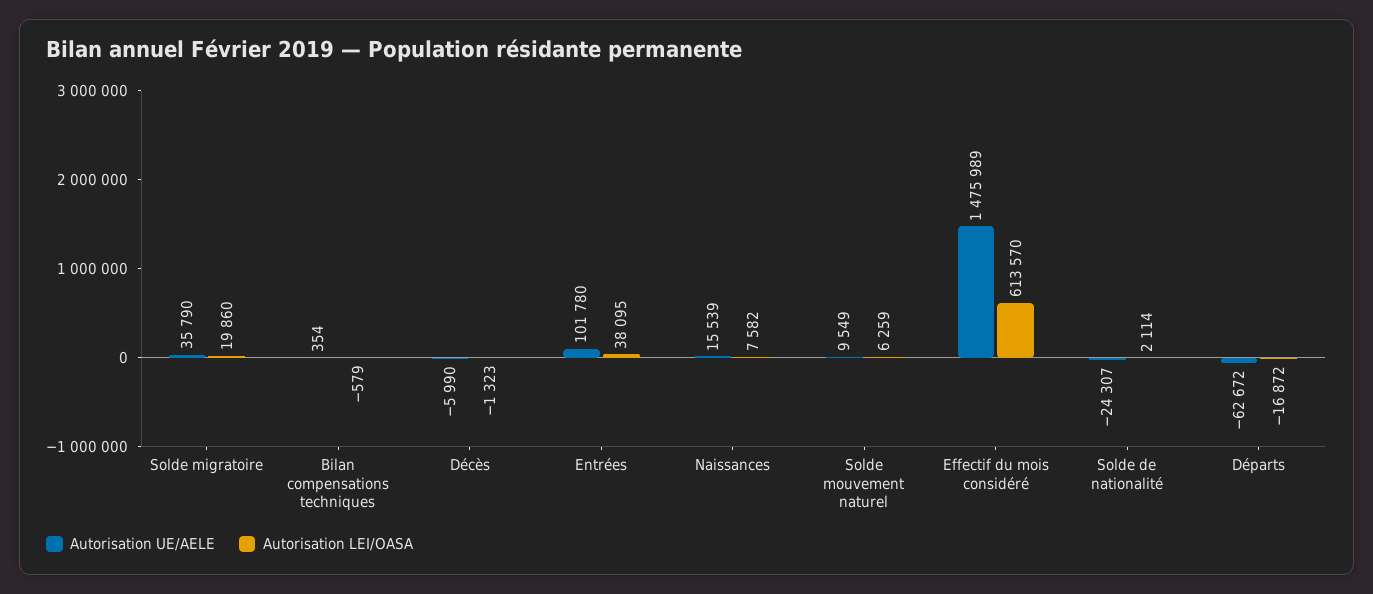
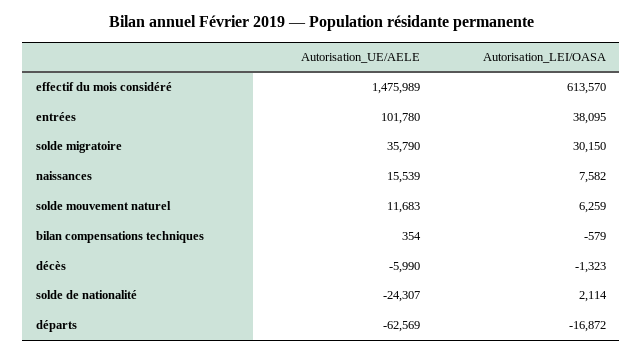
Autorisation LEI/OASA, Solde migratoire: 19860 -> 30150
Autorisation UE/AELE, Solde mouvement naturel: 9549 -> 11683
Autorisation UE/AELE, Départs: -62672 -> -62569

